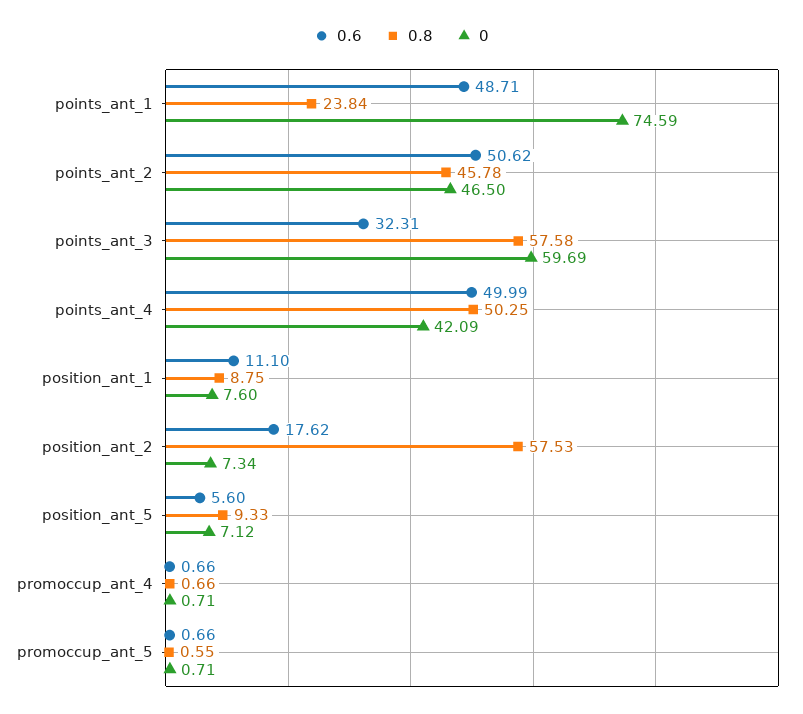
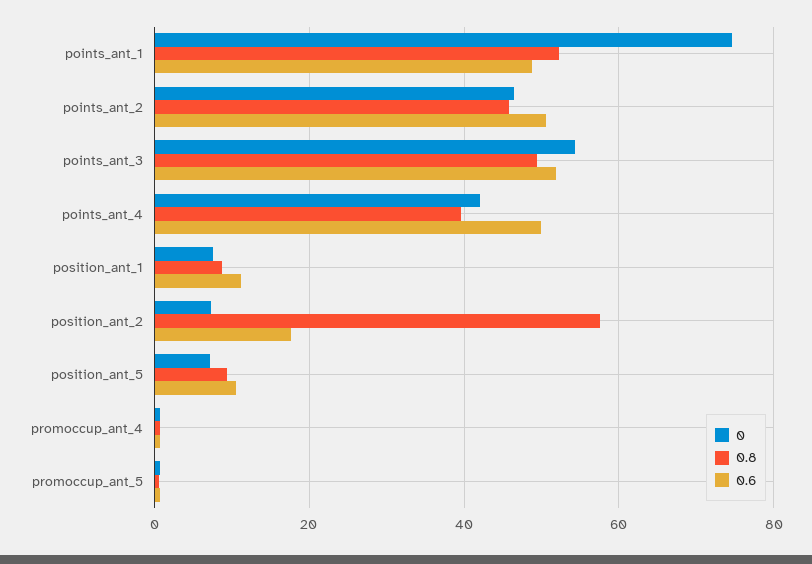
0.8, points_ant_1: 23.84 -> 52
0.6, points_ant_3: 32.31 -> 52
0.8, points_ant_3: 57.58 -> 50
0, points_ant_3: 59.69 -> 54
0.8, points_ant_4: 50.25 -> 40
0.6, position_ant_5: 5.6 -> 10

